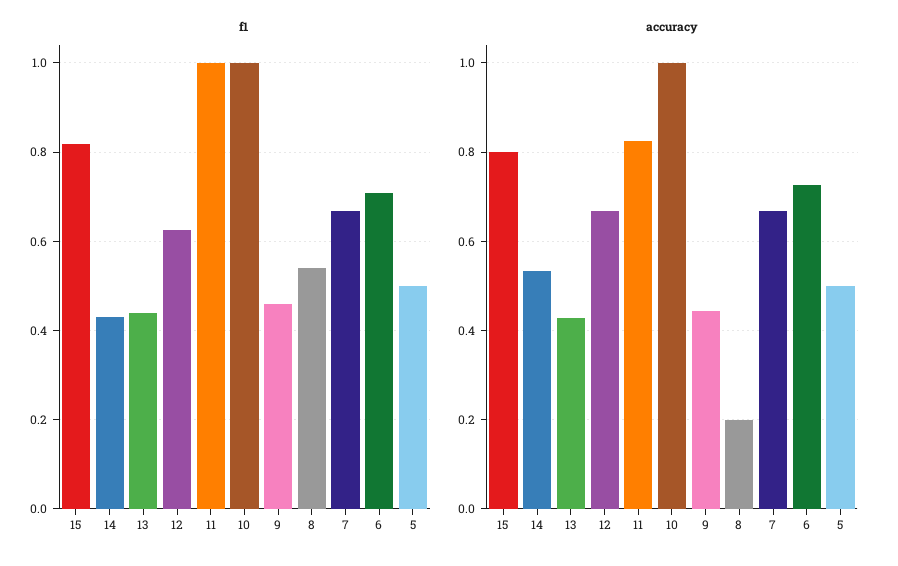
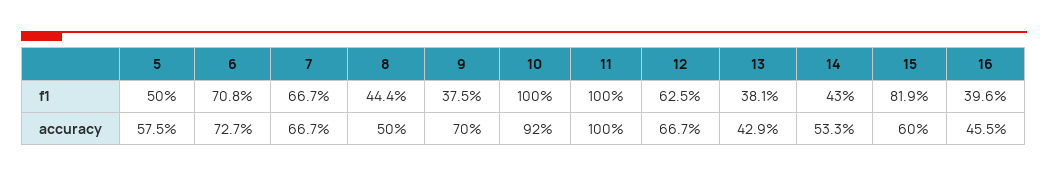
f1, 13: 0.44 -> 0.381
f1, 9: 0.46 -> 0.375
f1, 8: 0.54 -> 0.444
accuracy, 15: 0.8 -> 0.6
accuracy, 11: 0.82 -> 1
accuracy, 10: 1 -> 0.92
accuracy, 9: 0.44 -> 0.7
accuracy, 8: 0.2 -> 0.5
accuracy, 5: 0.5 -> 0.575
f1, 16: none -> 0.396
accuracy, 16: none -> 0.455

